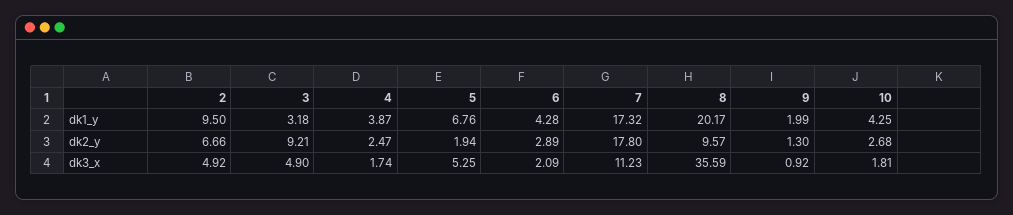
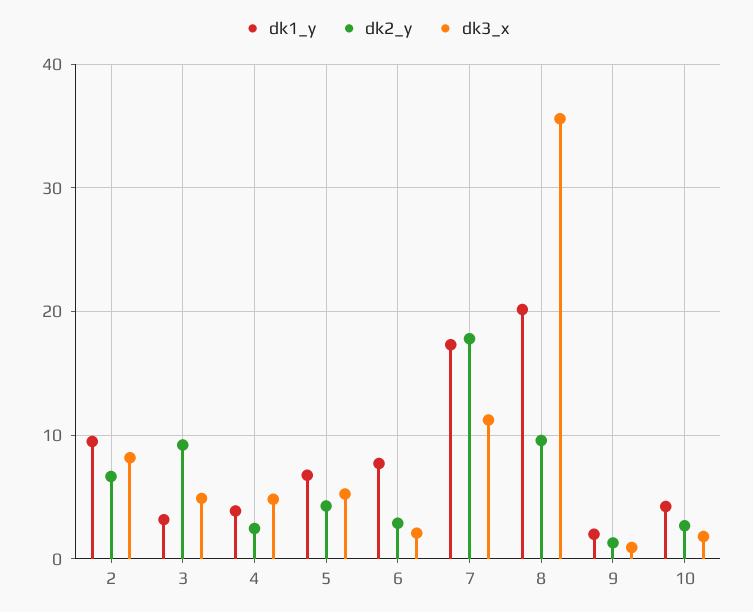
dk1_y, 6: 4.28 -> 8
dk2_y, 5: 1.94 -> 4
dk3_x, 2: 4.92 -> 8
dk3_x, 4: 1.74 -> 5

